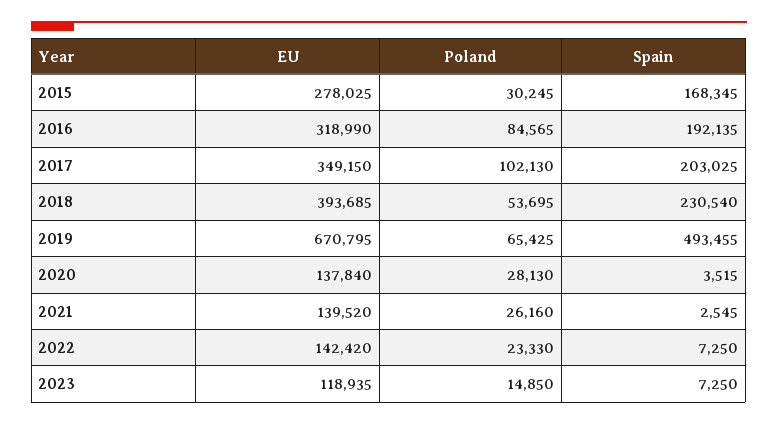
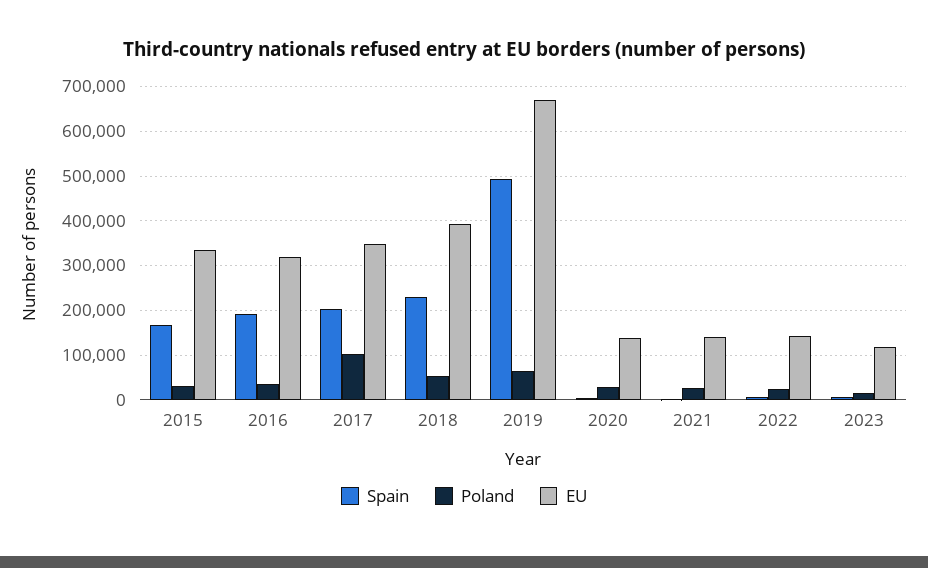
EU, 2015: 278025 -> 340000
Poland, 2016: 84565 -> 40000

